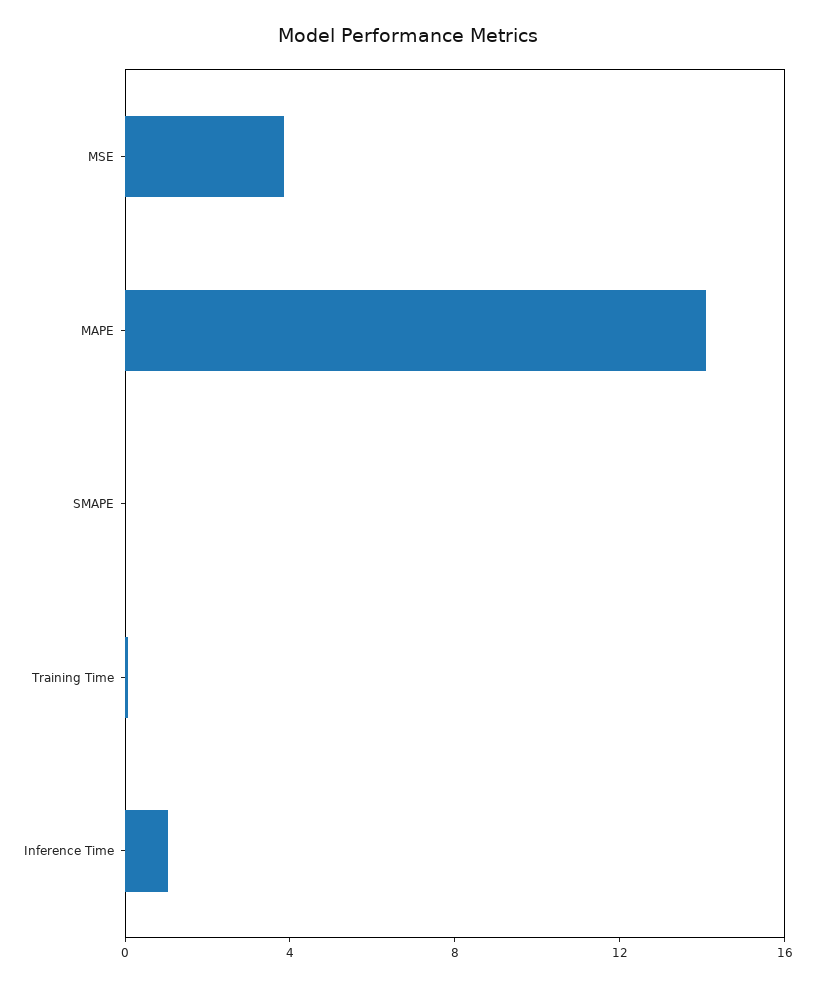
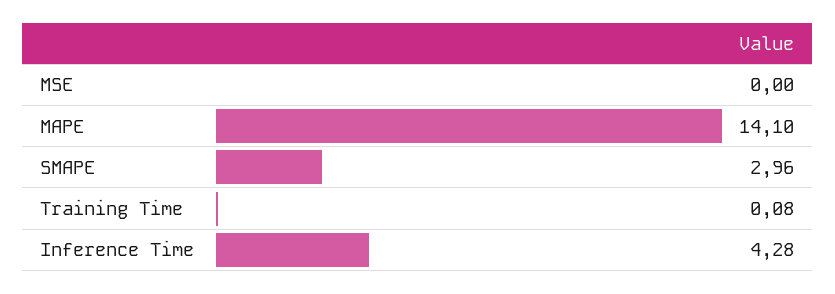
MSE: 4 -> 0
SMAPE: 0 -> 2.96
Inference Time: 1 -> 4.28

